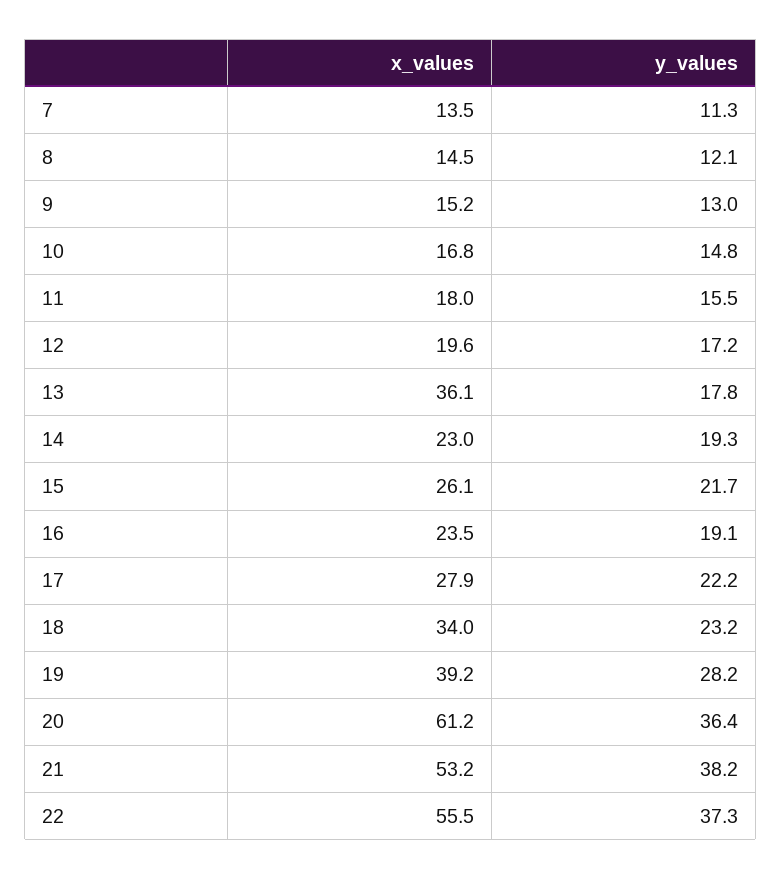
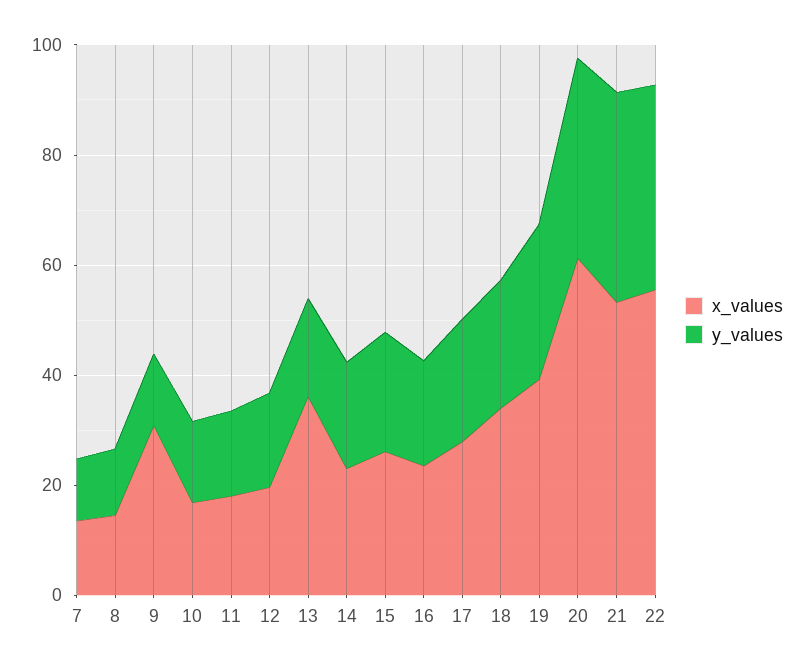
x_values, 9: 15.2 -> 30

